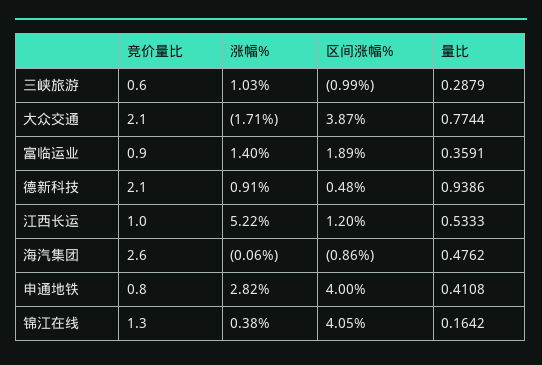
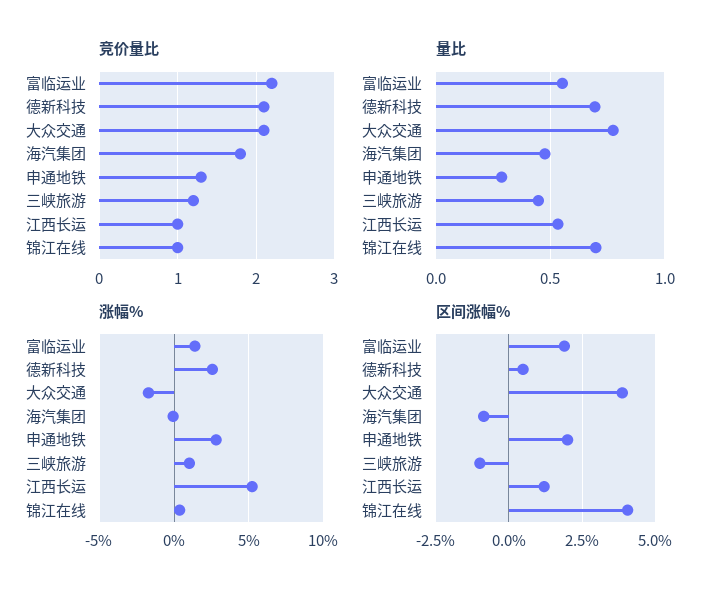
竞价量比, 三峡旅游: 0.6 -> 1.2
量比, 三峡旅游: 0.2879 -> 0.45
竞价量比, 富临运业: 0.9 -> 2.2
量比, 富临运业: 0.3591 -> 0.55
涨幅%, 德新科技: 0.91 -> 2.5
量比, 德新科技: 0.9386 -> 0.7
竞价量比, 海汽集团: 2.6 -> 1.8
竞价量比, 申通地铁: 0.8 -> 1.3
区间涨幅%, 申通地铁: 4 -> 2
量比, 申通地铁: 0.4108 -> 0.3
竞价量比, 锦江在线: 1.3 -> 1
量比, 锦江在线: 0.1642 -> 0.7

